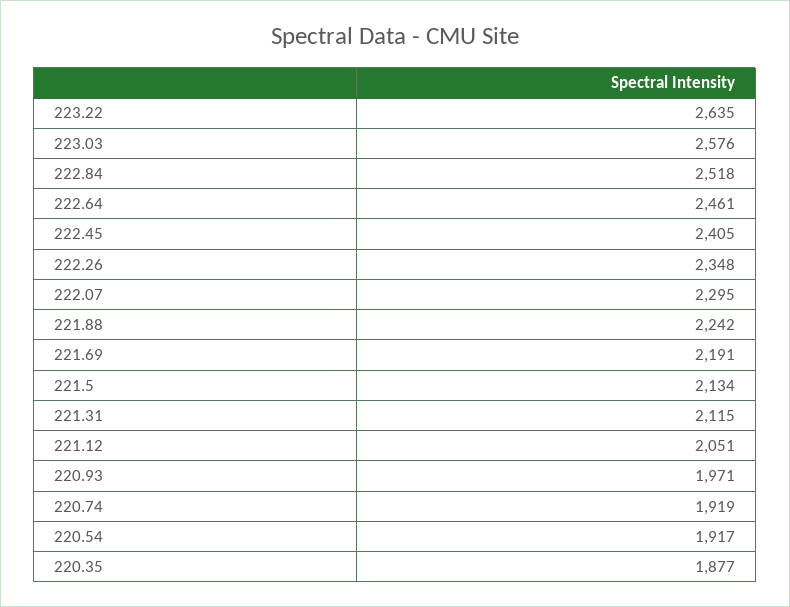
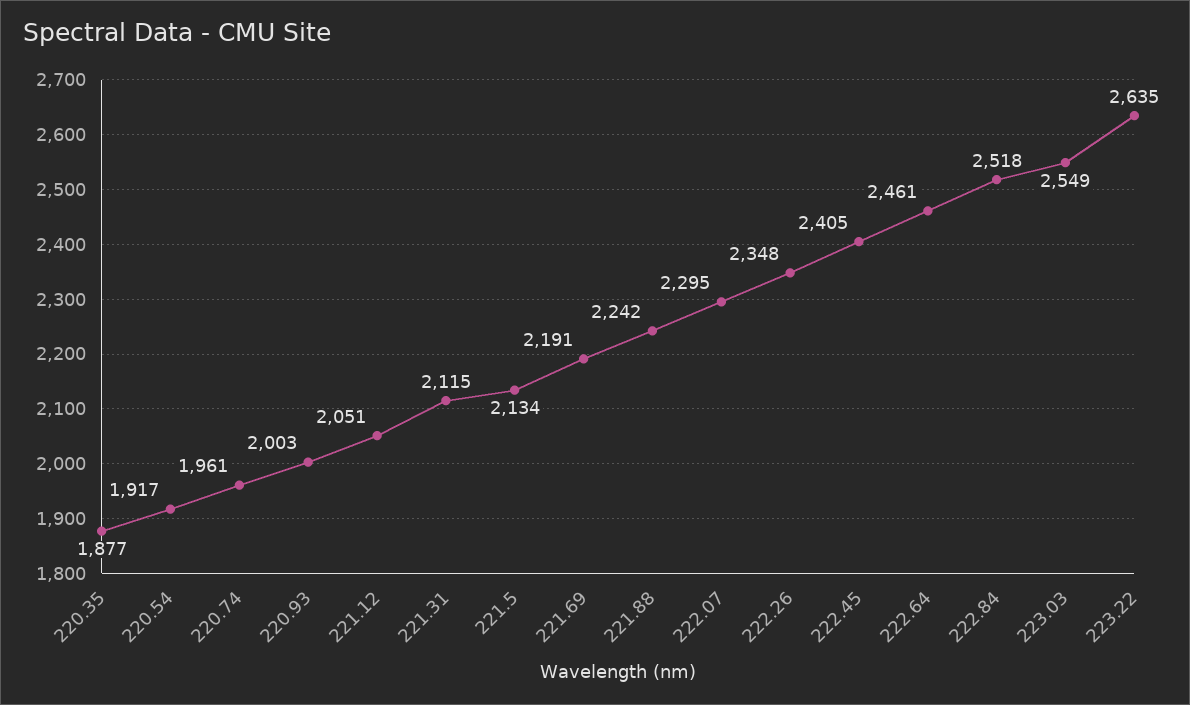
223.03: 2576 -> 2549
220.93: 1971 -> 2003
220.74: 1919 -> 1961

